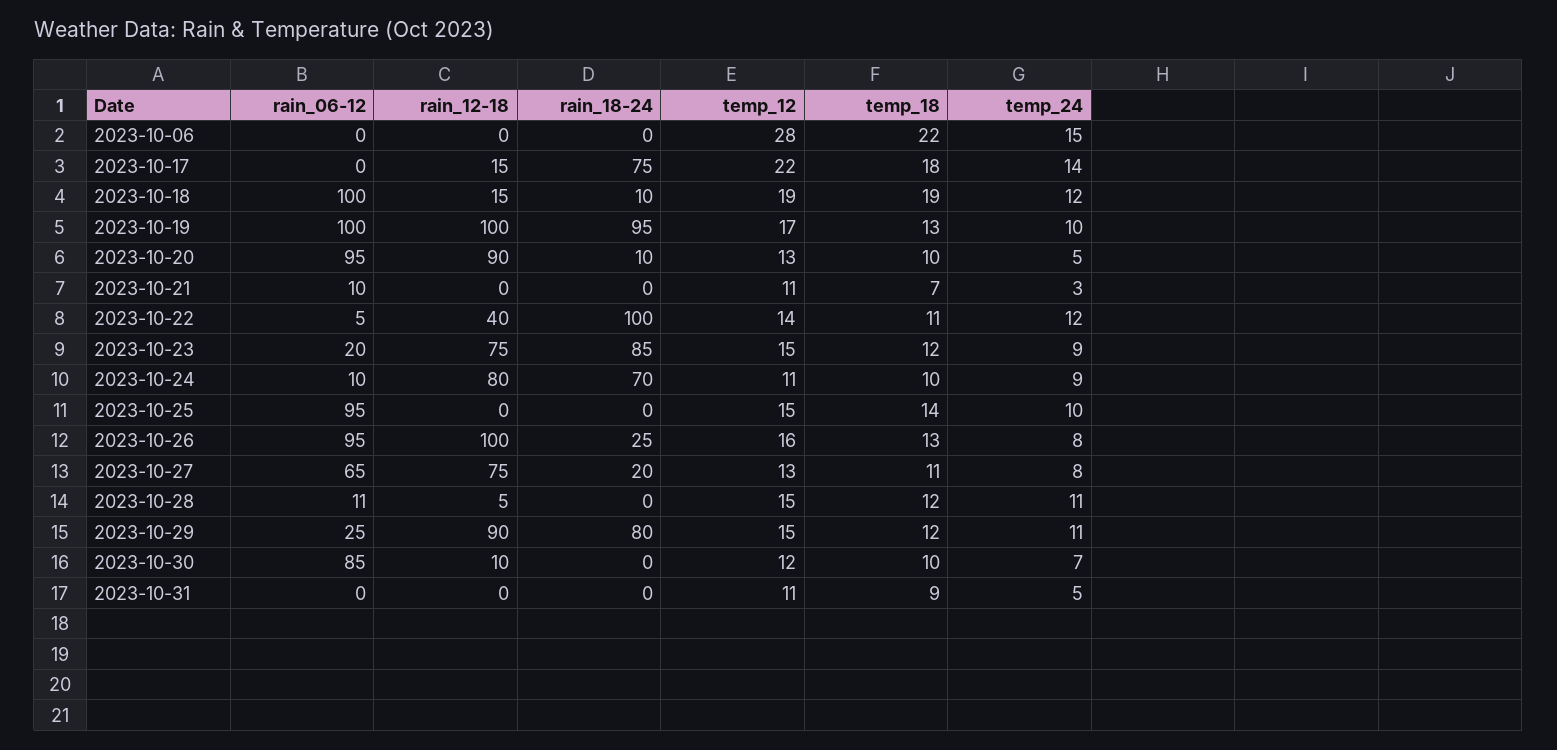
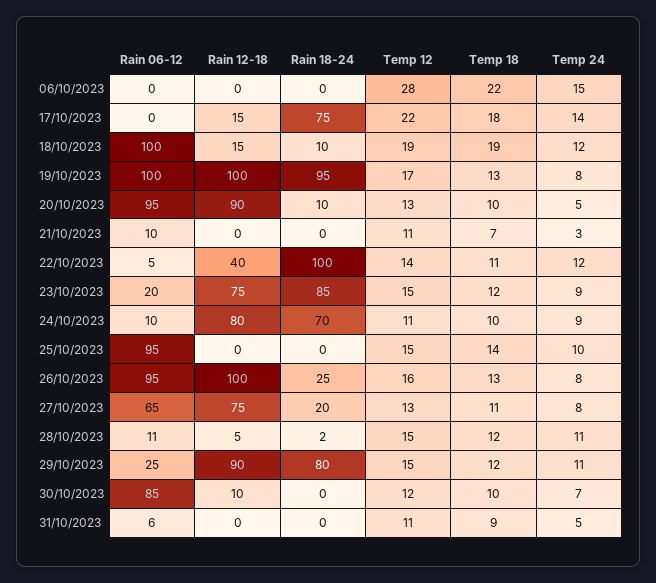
temp_24, 2023-10-19: 10 -> 8
rain_18-24, 2023-10-28: 0 -> 2
rain_06-12, 2023-10-31: 0 -> 6

